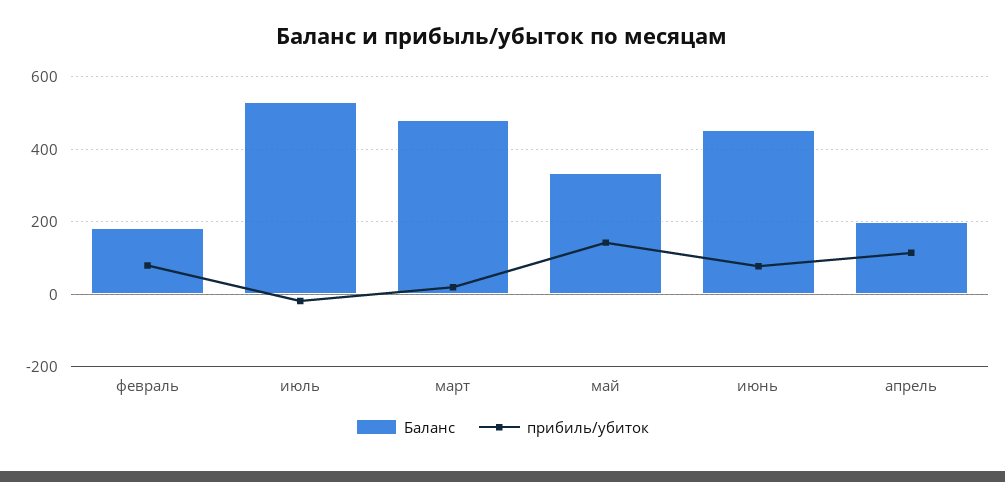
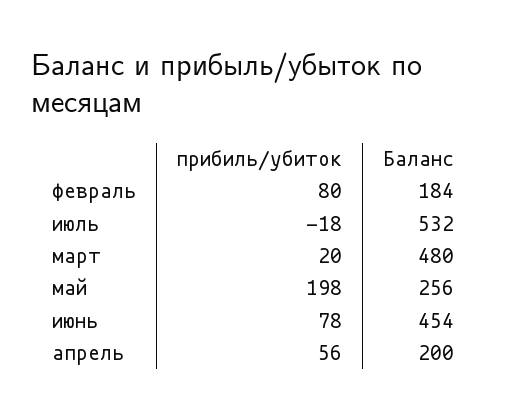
Баланс, май: 340 -> 256
прибиль/убиток, май: 140 -> 198
прибиль/убиток, апрель: 120 -> 56

